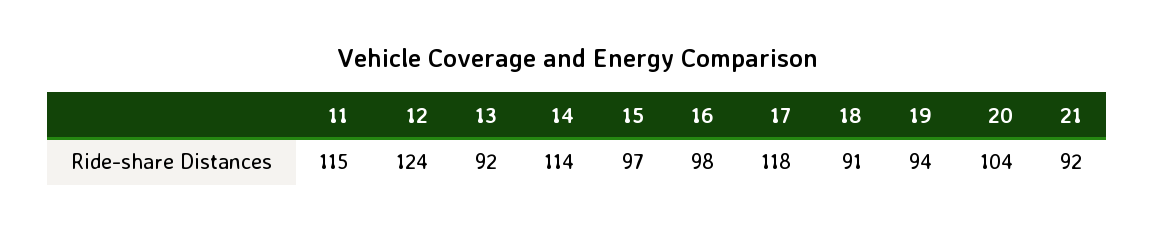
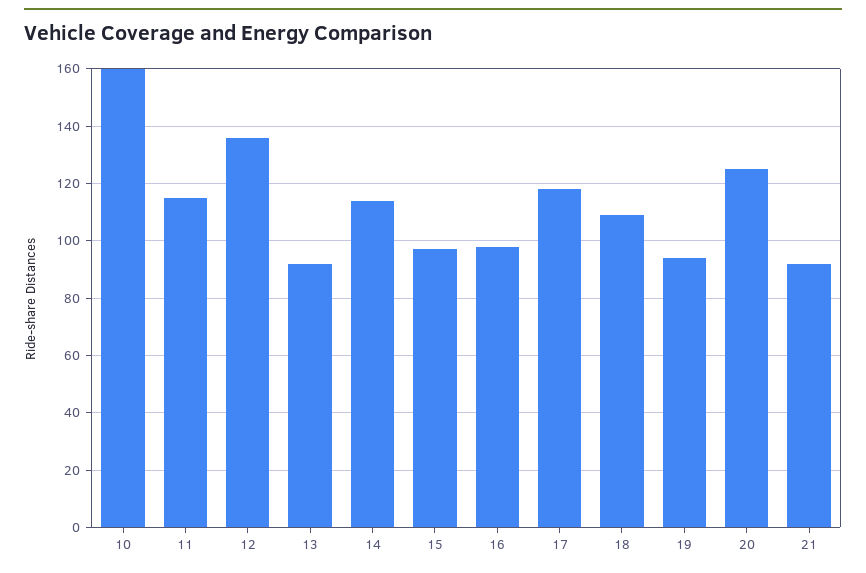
12: 124 -> 135
18: 91 -> 110
20: 104 -> 125
10: none -> 160

